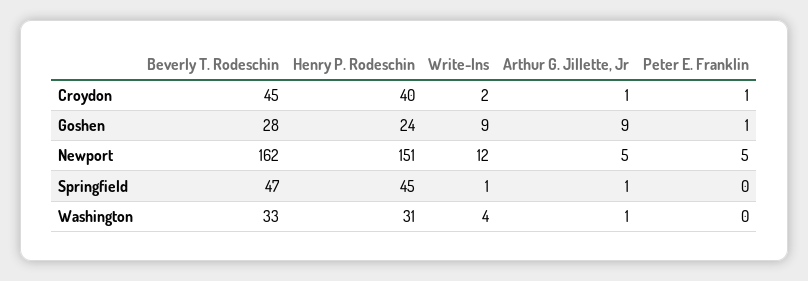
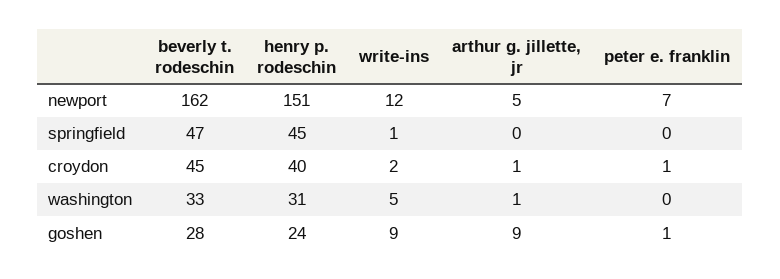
Peter E. Franklin, Newport: 5 -> 7
Arthur G. Jillette, Jr, Springfield: 1 -> 0
Write-Ins, Washington: 4 -> 5

